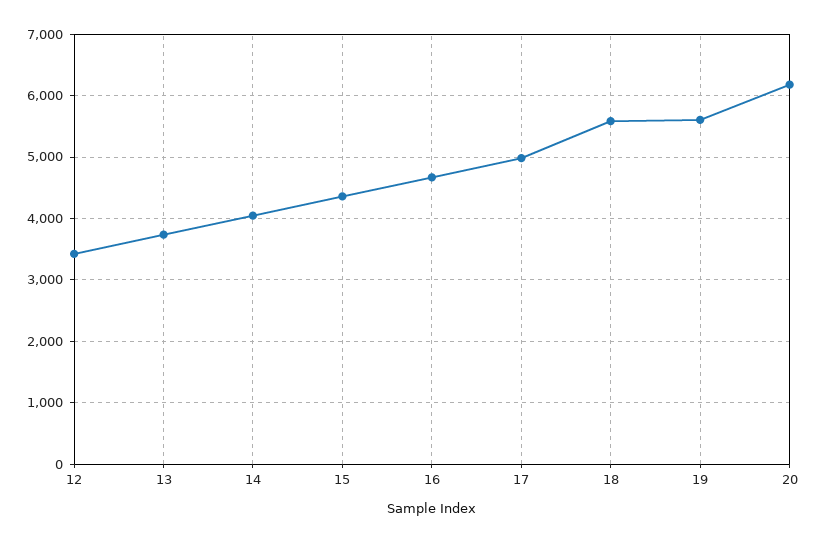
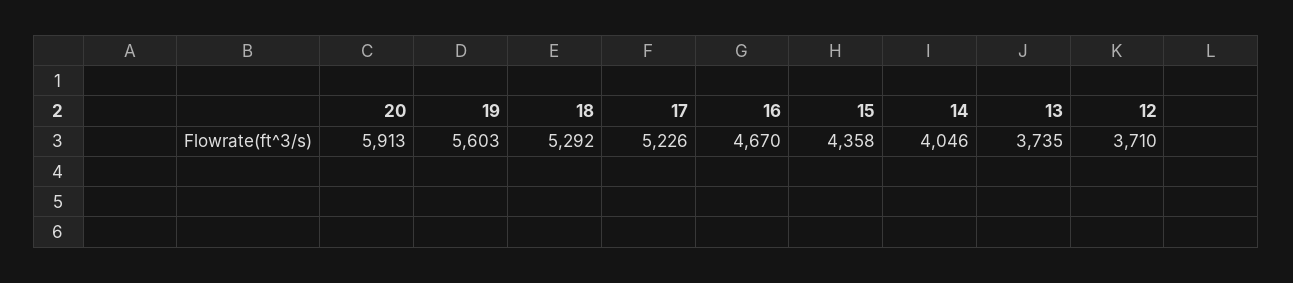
12: 3400 -> 3710
17: 5000 -> 5226
18: 5600 -> 5292
20: 6200 -> 5913

